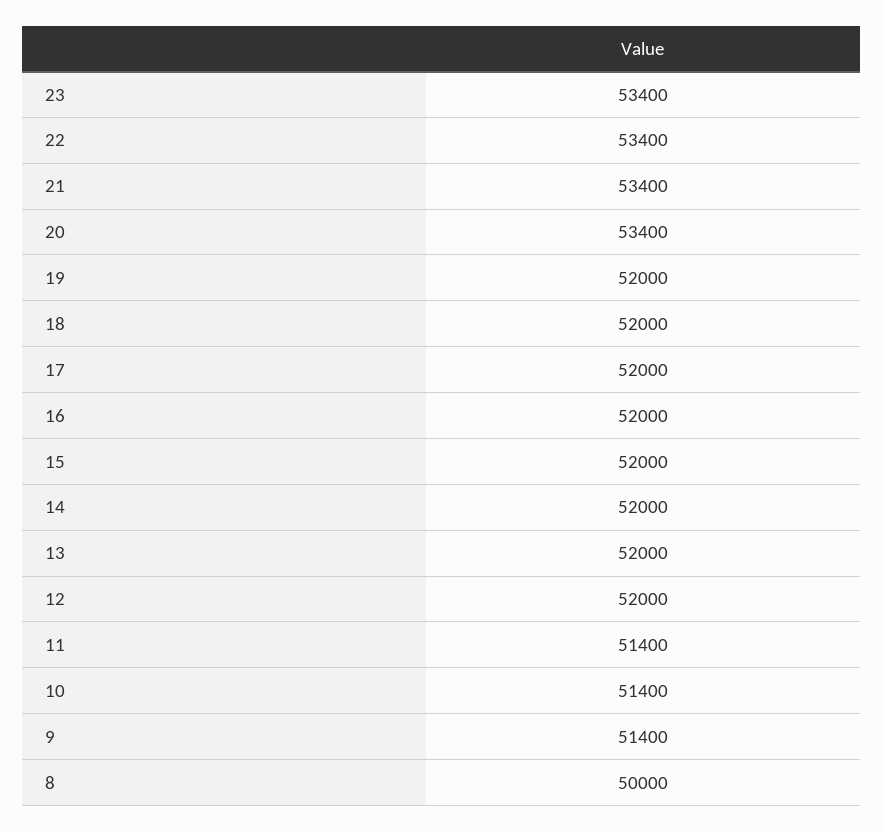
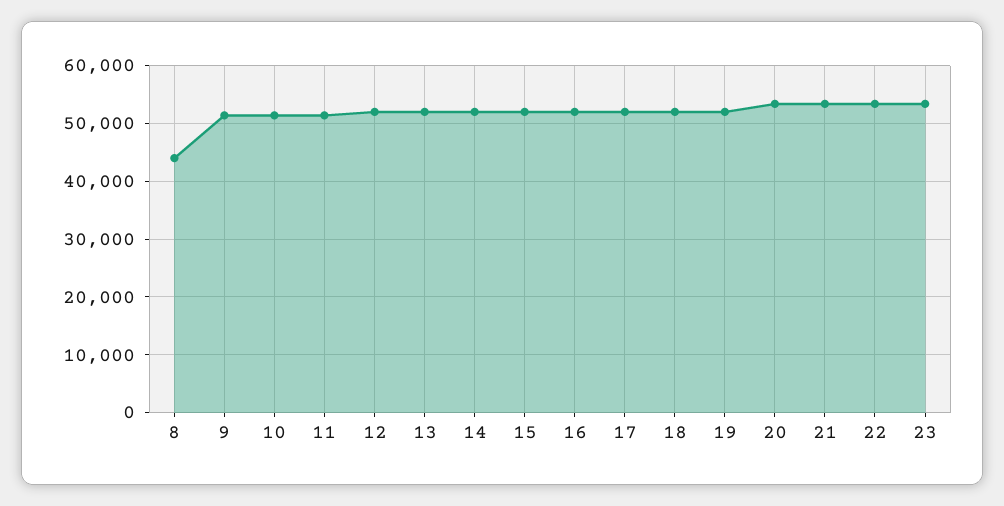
8: 50000 -> 44000

